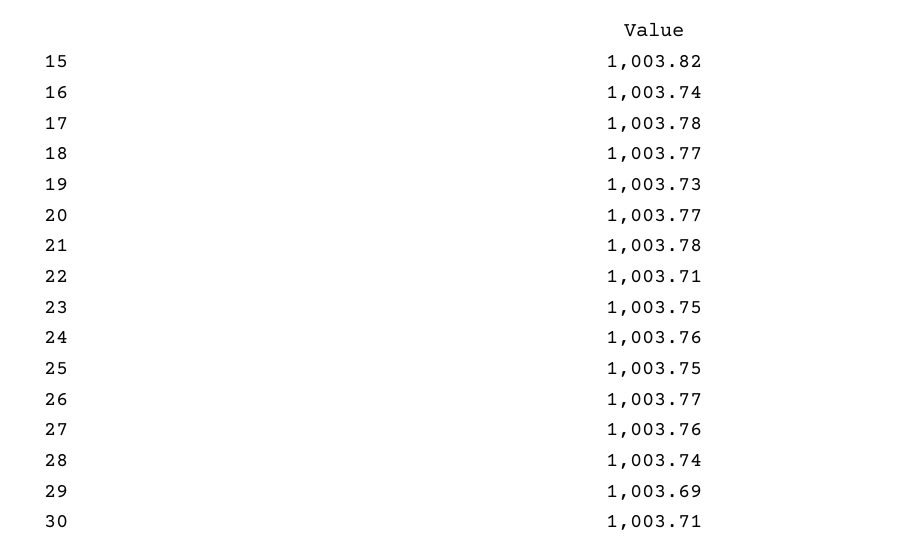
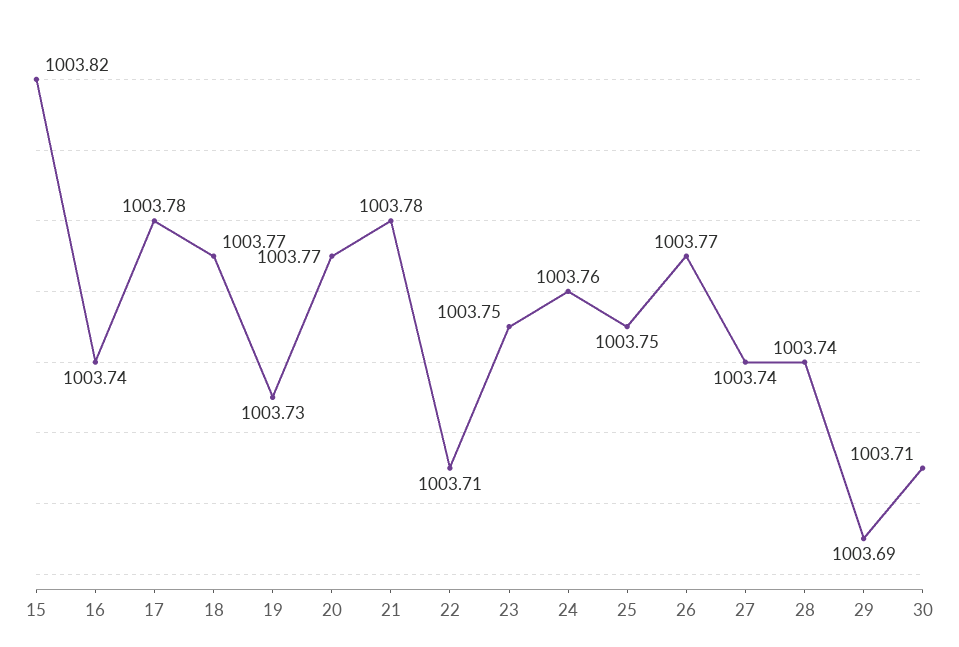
27: 1003.76 -> 1003.74

